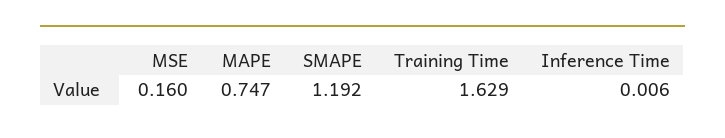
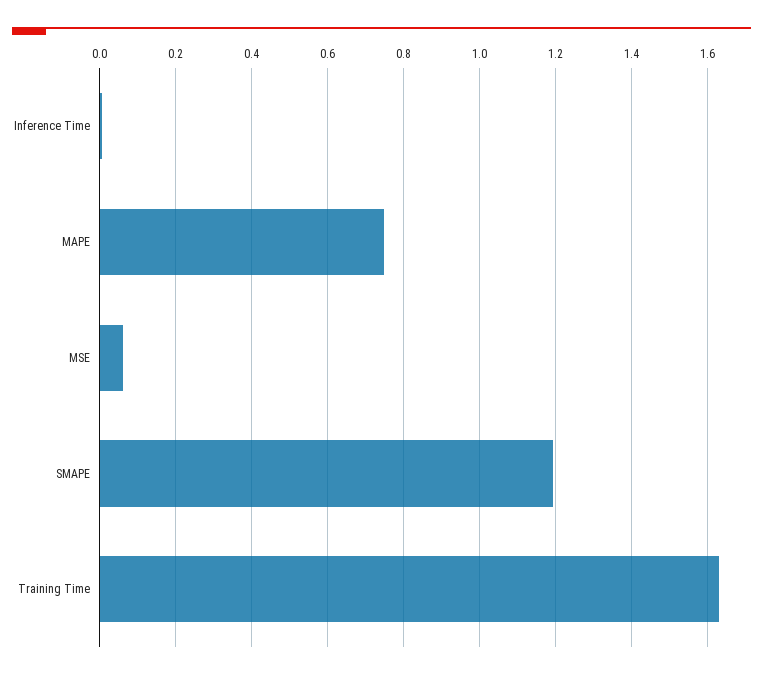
MSE: 0.16 -> 0.06

